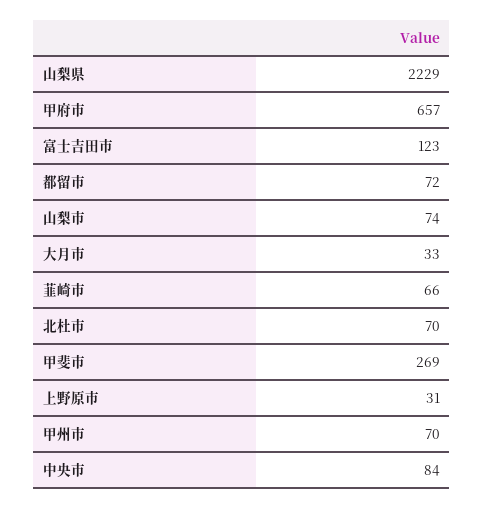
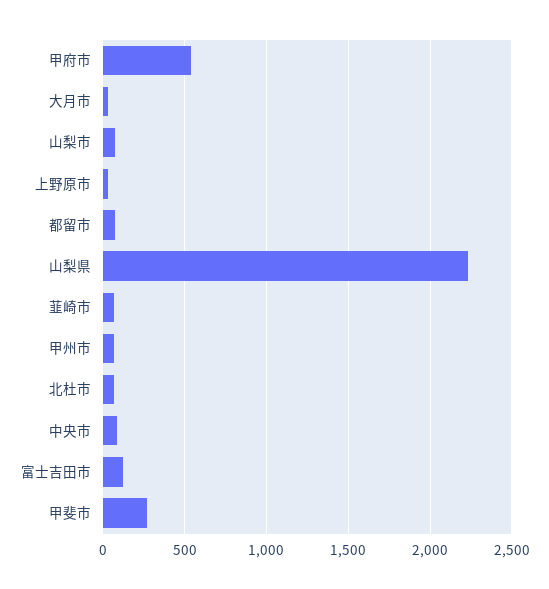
甲府市: 657 -> 550

